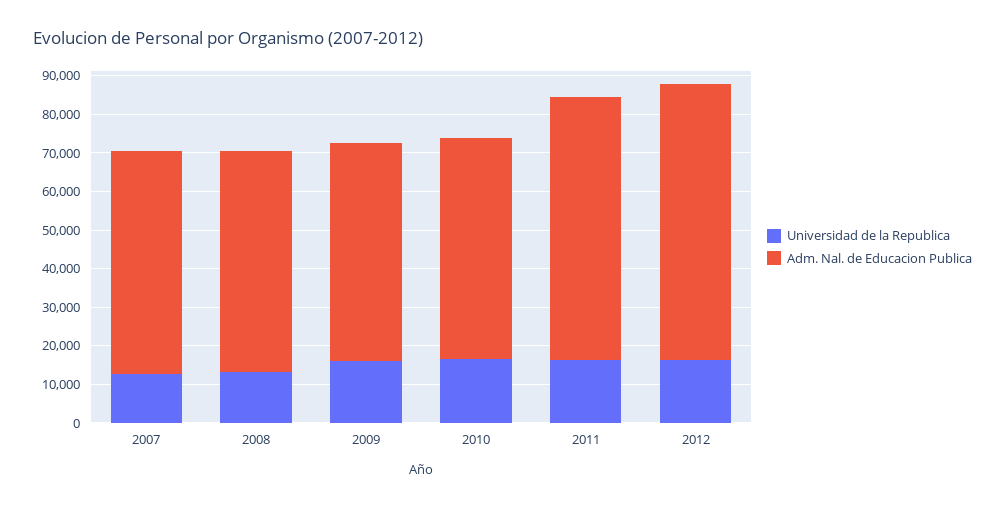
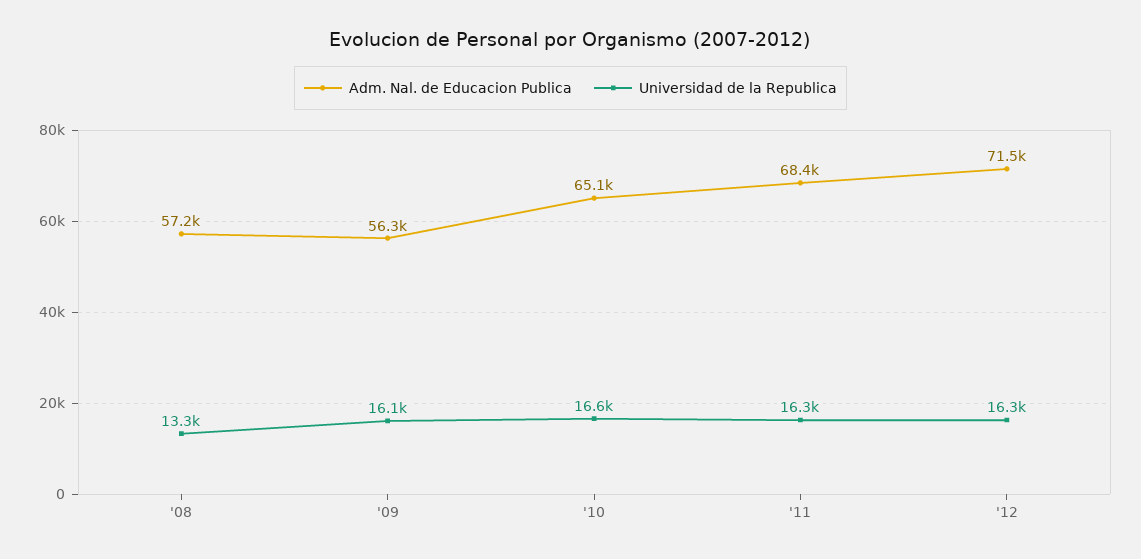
Universidad de la Republica, 2007: 12500 -> none
Adm. Nal. de Educacion Publica, 2007: 57500 -> none
Adm. Nal. de Educacion Publica, 2010: 57500 -> 65100

